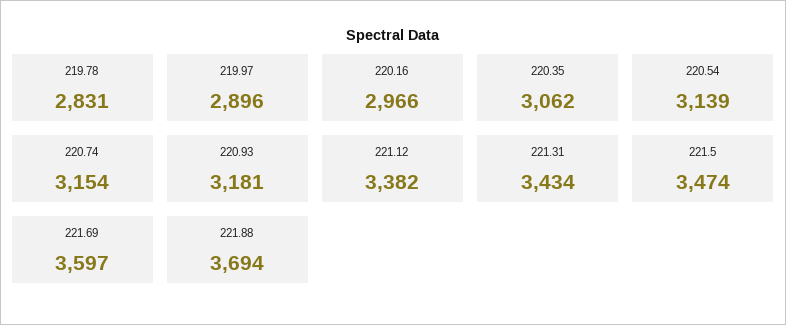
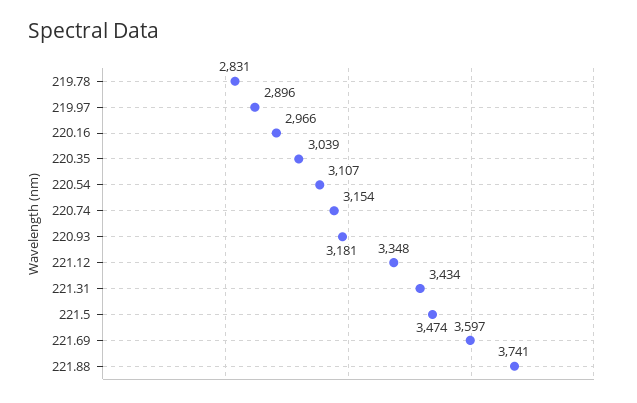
220.35: 3062 -> 3039
220.54: 3139 -> 3107
221.12: 3382 -> 3348
221.88: 3694 -> 3741

